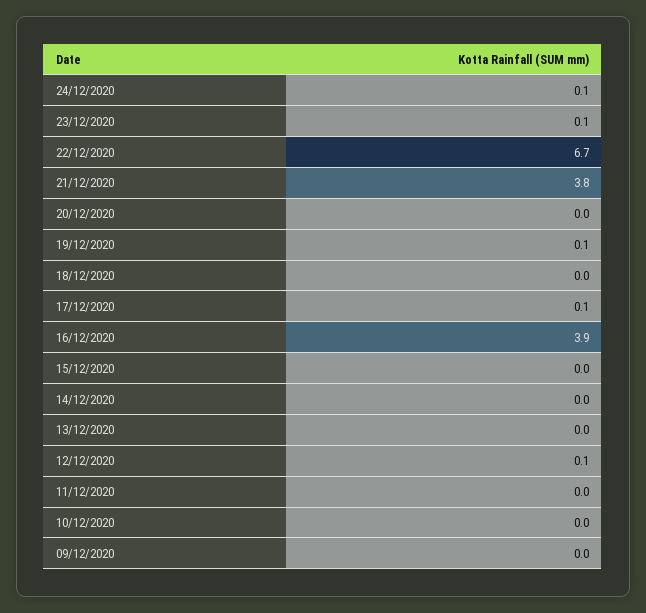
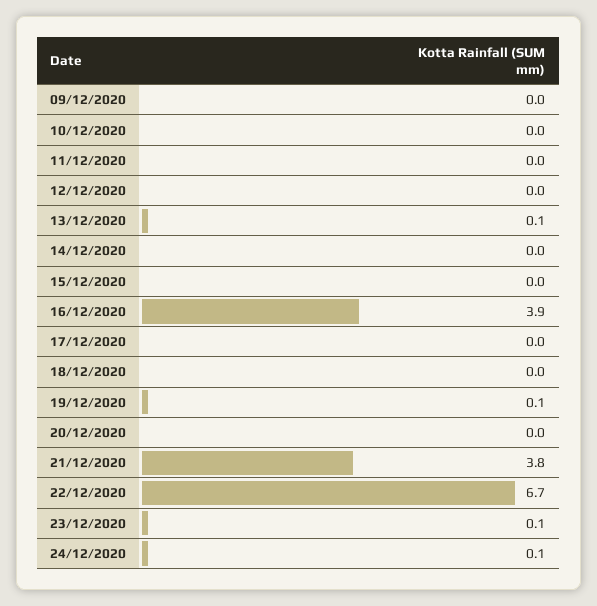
17/12/2020: 0.1 -> 0
13/12/2020: 0 -> 0.1
12/12/2020: 0.1 -> 0

